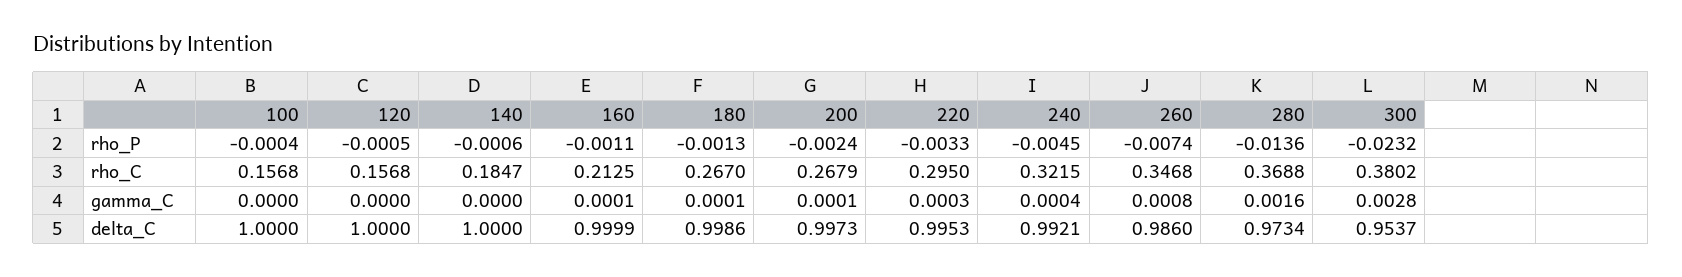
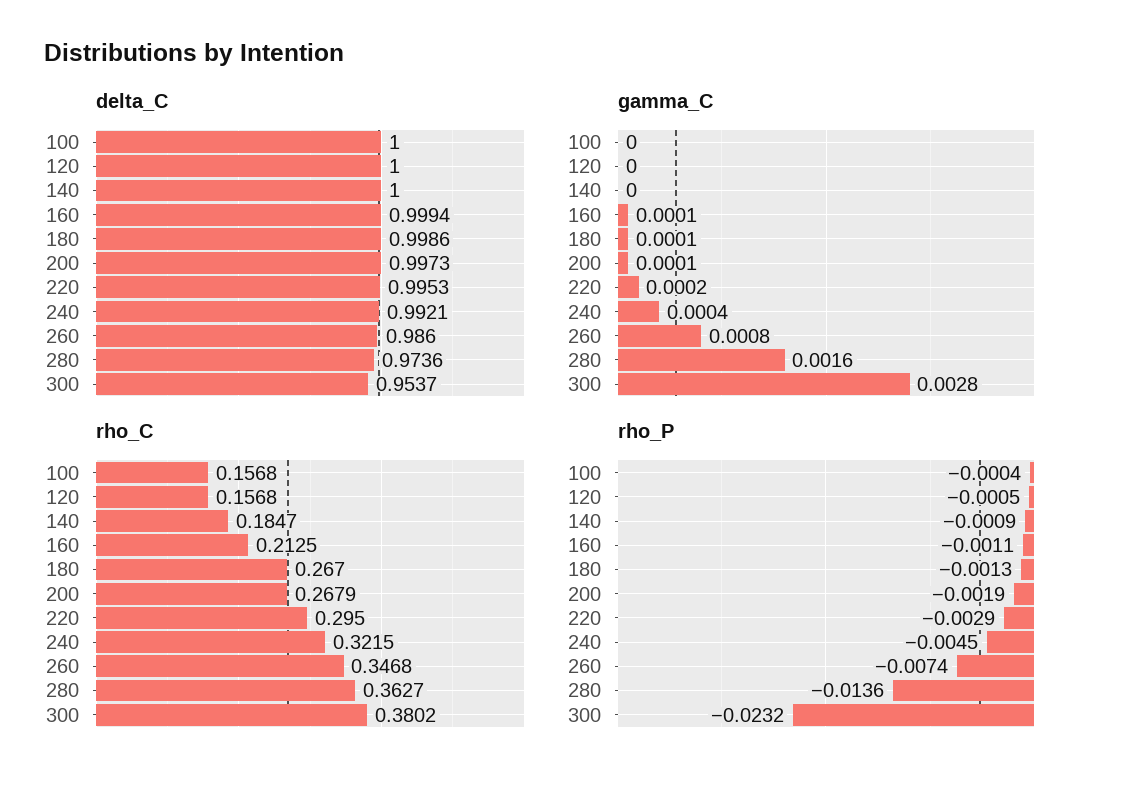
rho_P, 140: -0.0006 -> -0.0009
rho_P, 200: -0.0024 -> -0.0019
rho_P, 220: -0.0033 -> -0.0029
rho_C, 280: 0.3688 -> 0.3627
gamma_C, 220: 0.0003 -> 0.0002
delta_C, 160: 0.9999 -> 0.9994
delta_C, 280: 0.9734 -> 0.9736

